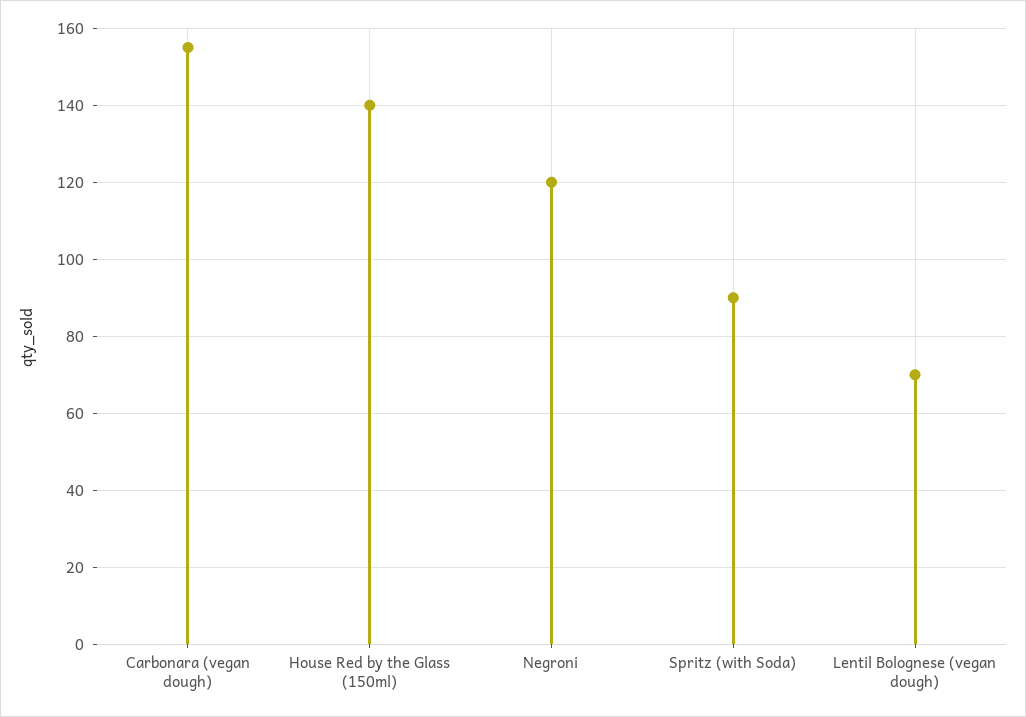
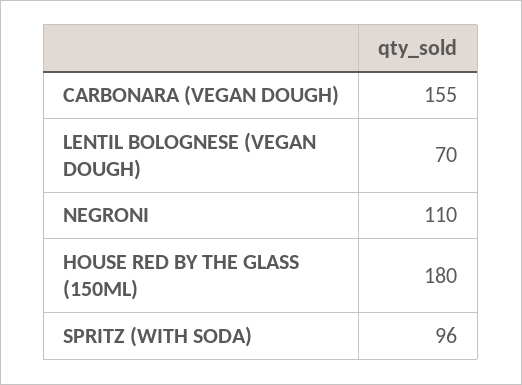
House Red by the Glass (150ml): 140 -> 180
Negroni: 120 -> 110
Spritz (with Soda): 90 -> 96

